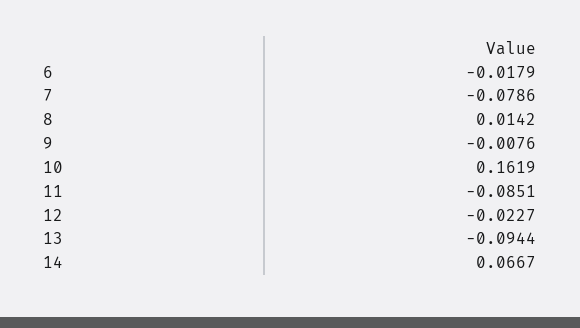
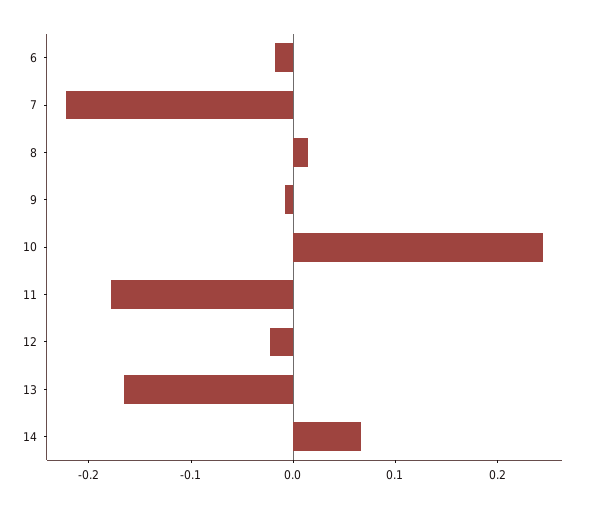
7: -0.0786 -> -0.22
10: 0.1619 -> 0.24
11: -0.0851 -> -0.18
13: -0.0944 -> -0.16

